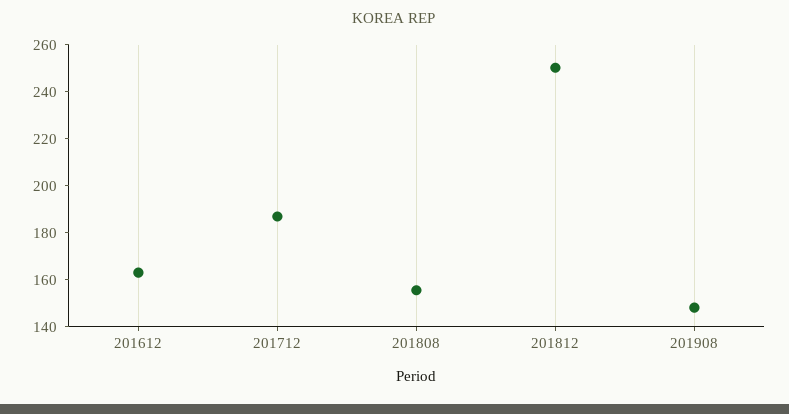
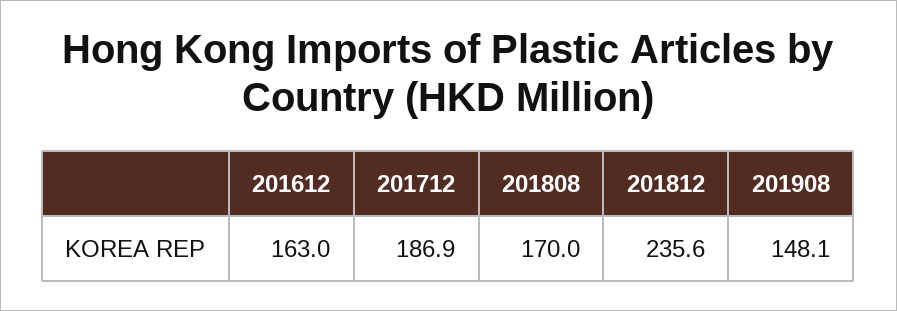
201808: 155 -> 170
201812: 250 -> 235.6

